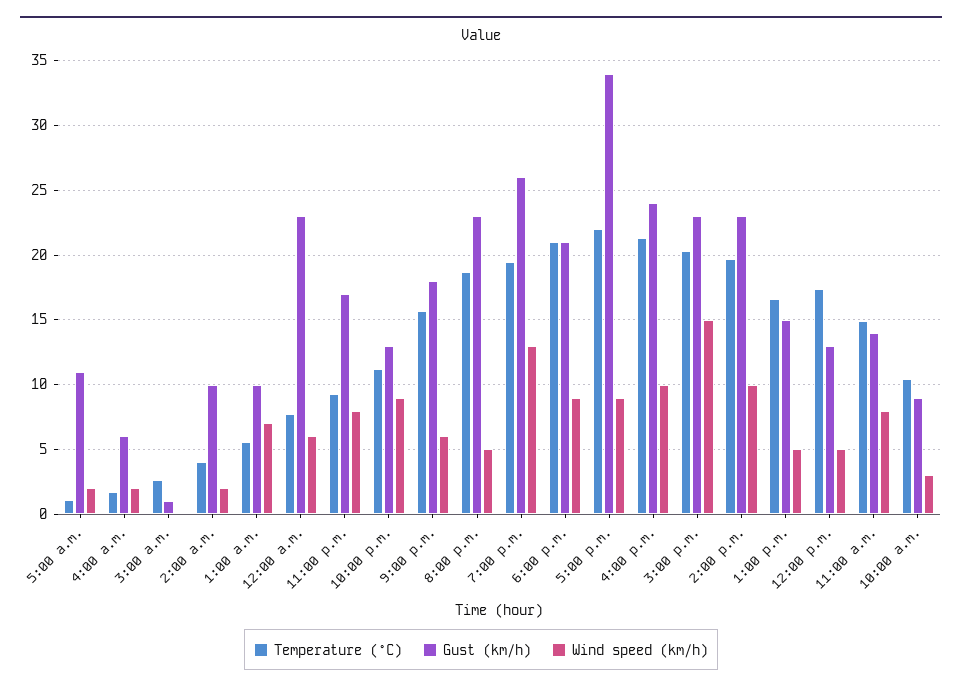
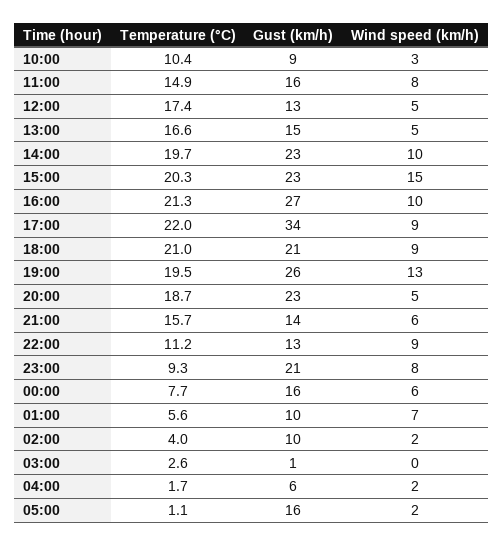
Gust (km/h), 5:00 a.m.: 11 -> 16
Gust (km/h), 12:00 a.m.: 23 -> 16
Gust (km/h), 11:00 p.m.: 17 -> 21
Gust (km/h), 9:00 p.m.: 18 -> 14
Gust (km/h), 4:00 p.m.: 24 -> 27
Gust (km/h), 11:00 a.m.: 14 -> 16

